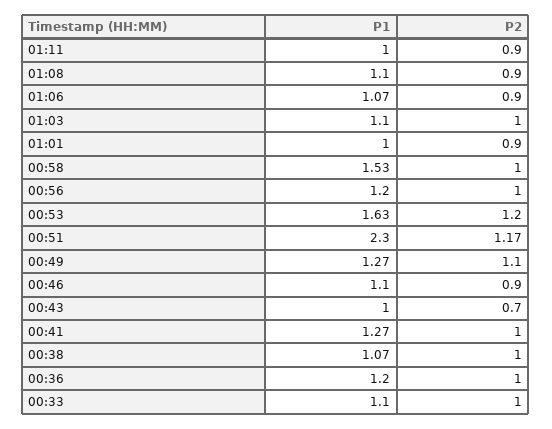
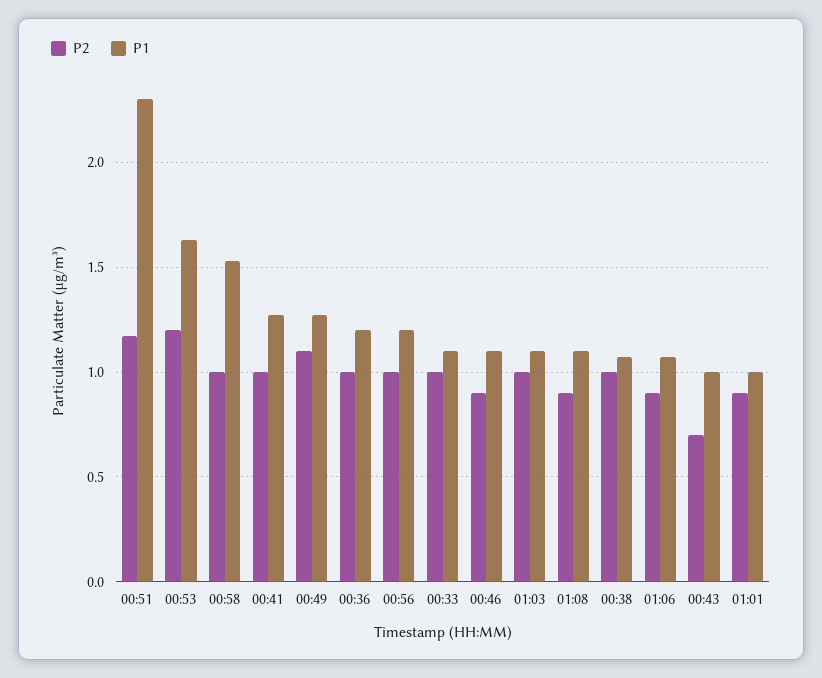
P1, 01:11: 1 -> none
P2, 01:11: 0.9 -> none

